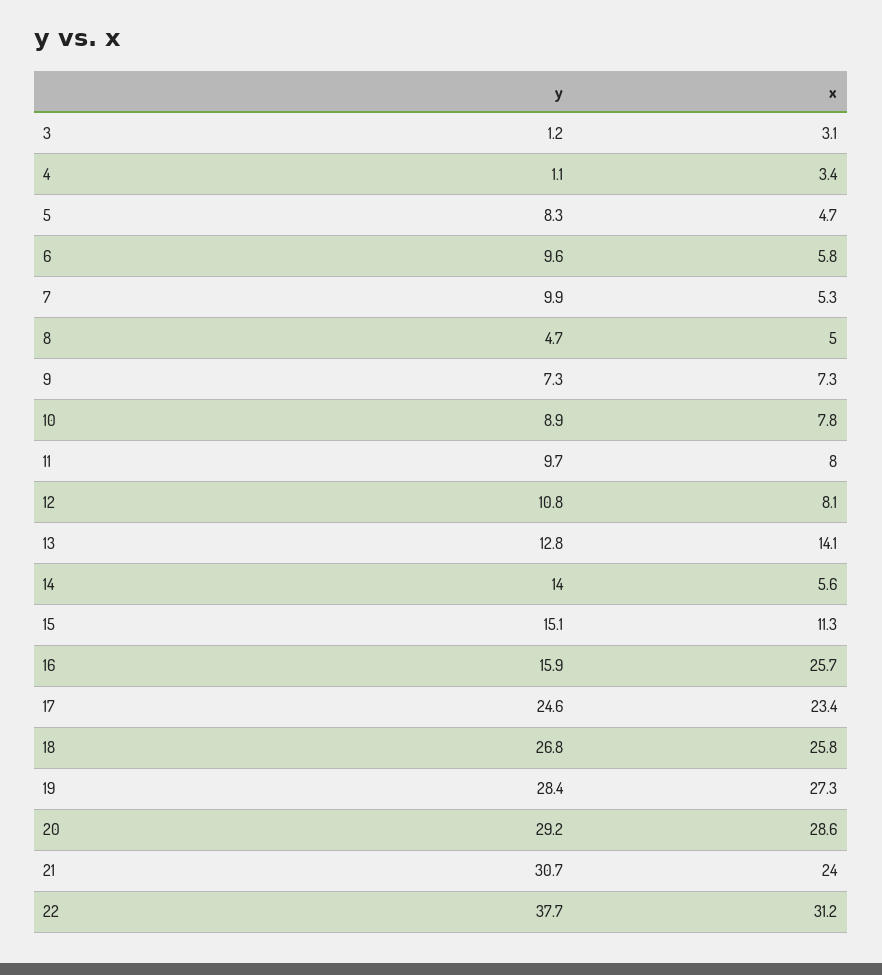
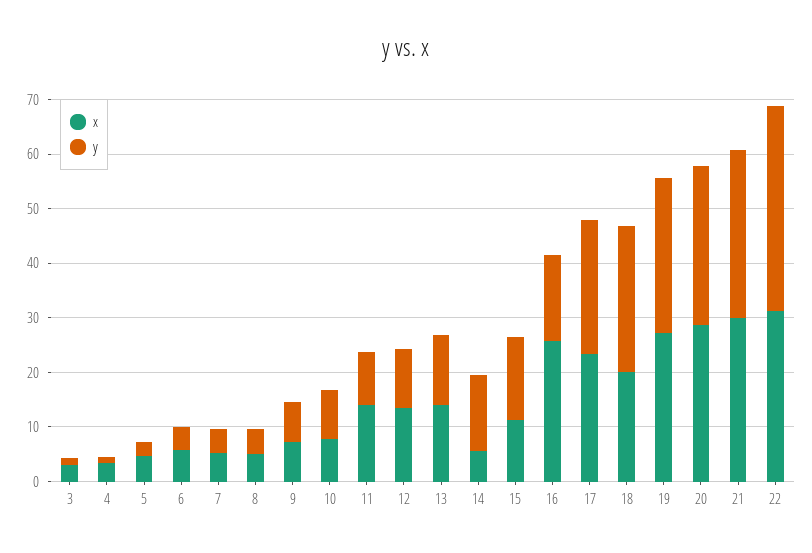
y, 5: 8.3 -> 2
y, 6: 9.6 -> 4
y, 7: 9.9 -> 4
x, 11: 8 -> 14
x, 12: 8.1 -> 14
x, 18: 25.8 -> 20
x, 21: 24 -> 30

